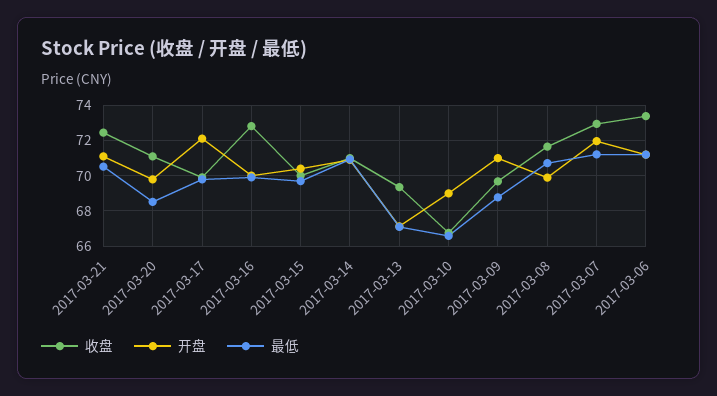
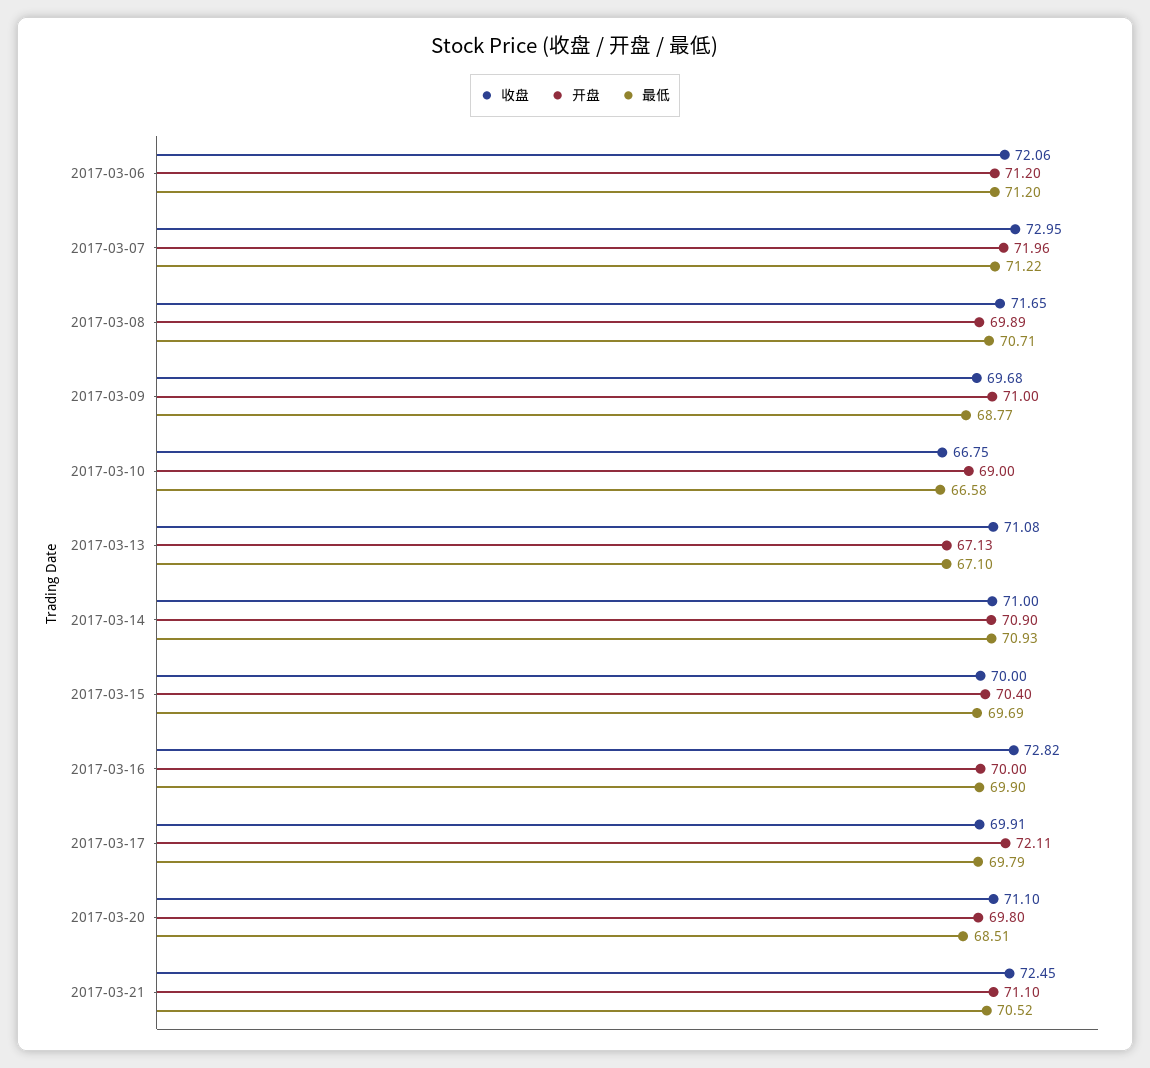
收盘, 2017-03-13: 69.5 -> 71.08
收盘, 2017-03-06: 73.5 -> 72.06

